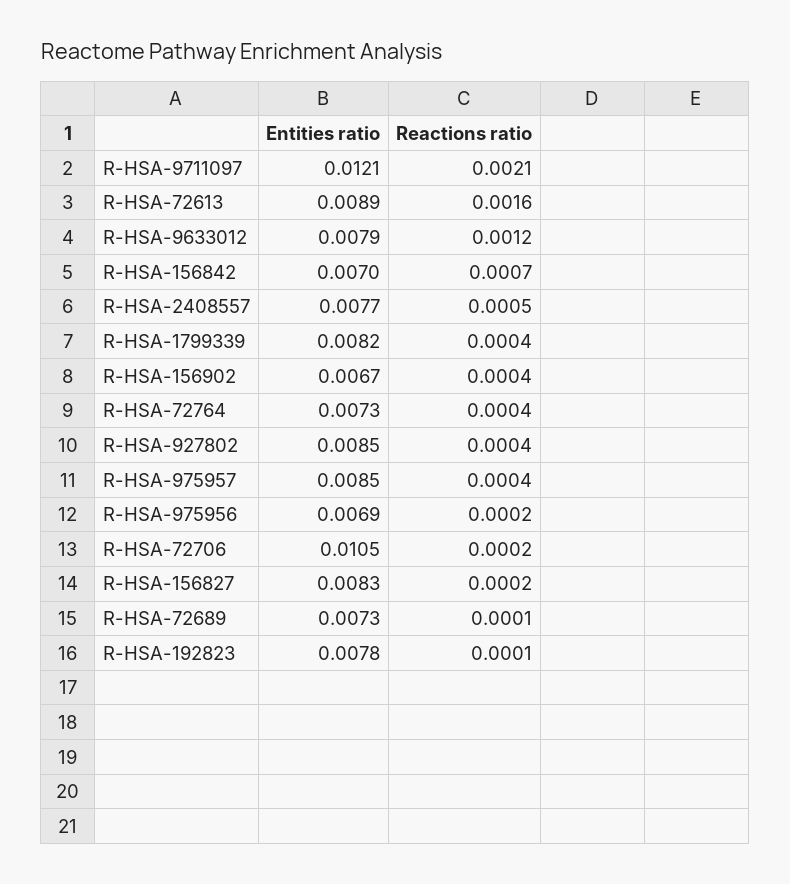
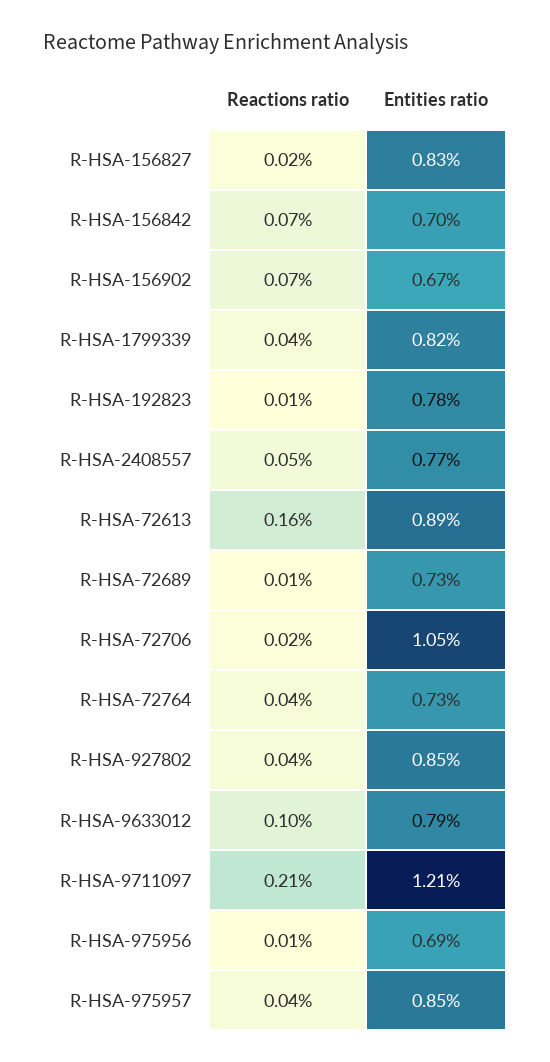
Reactions ratio, R-HSA-9633012: 0.0012 -> 0.001
Reactions ratio, R-HSA-156902: 0.0004 -> 0.0007
Reactions ratio, R-HSA-975956: 0.0002 -> 0.0001

